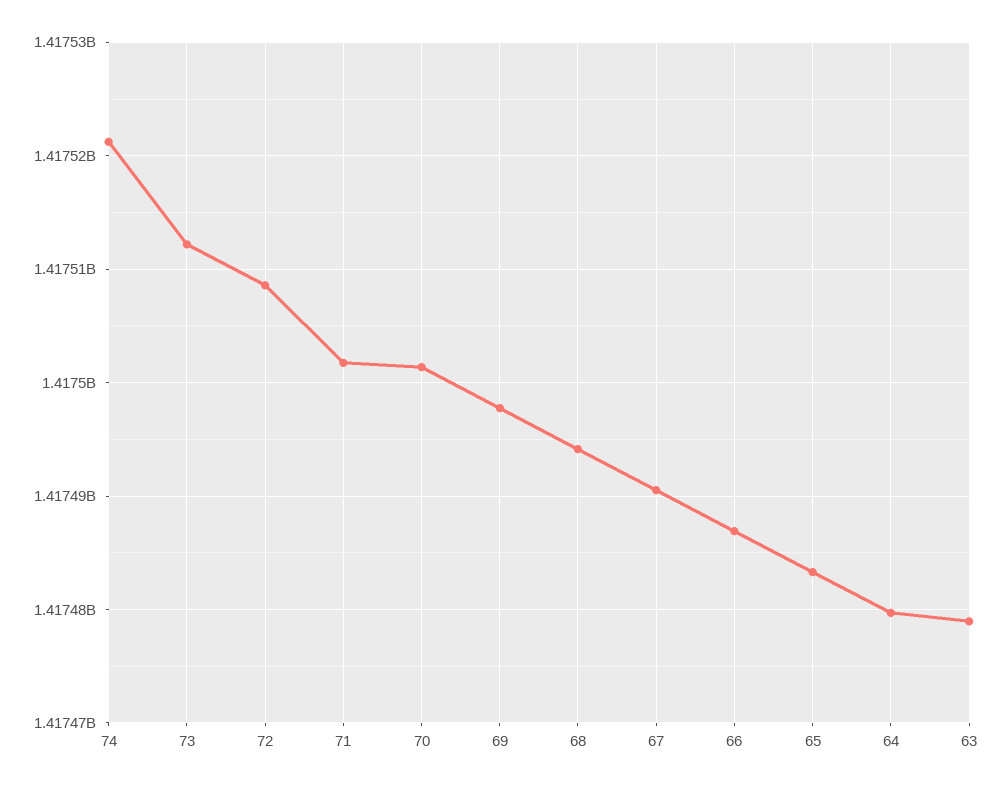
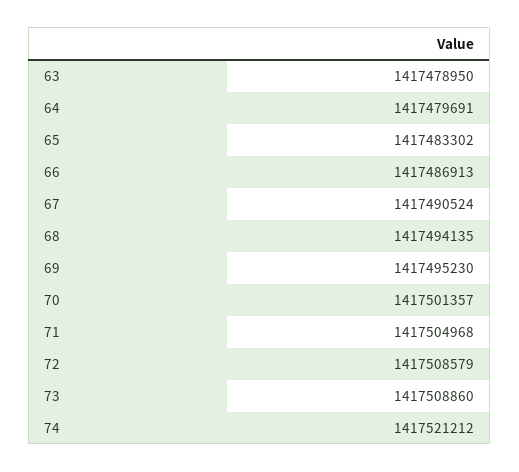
73: 1417512000 -> 1417508860
71: 1417502000 -> 1417504968
69: 1417498000 -> 1417495230

